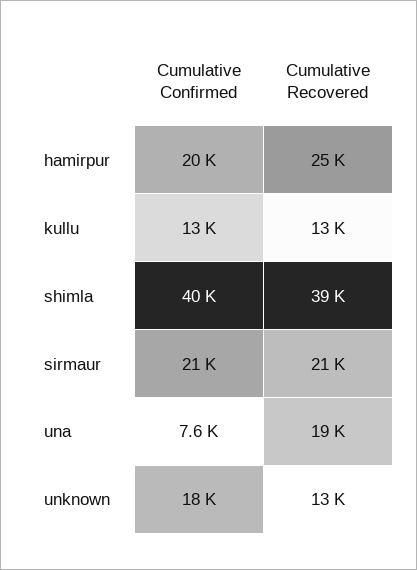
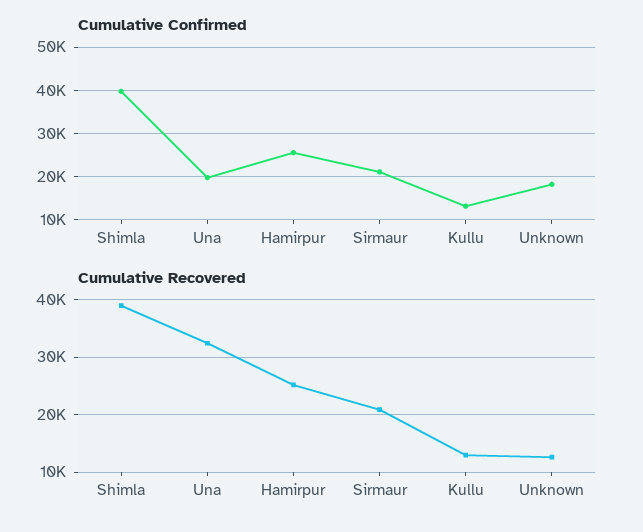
Cumulative Confirmed, hamirpur: 20000 -> 26000
Cumulative Confirmed, una: 7600 -> 20000
Cumulative Recovered, una: 19000 -> 32000

